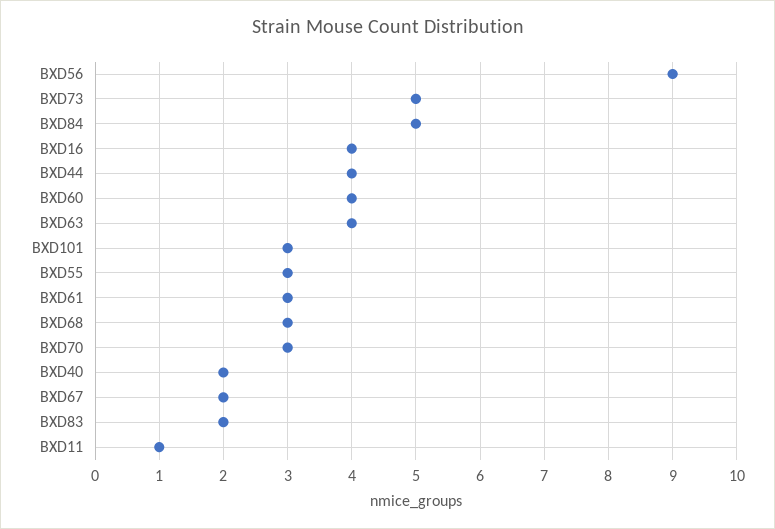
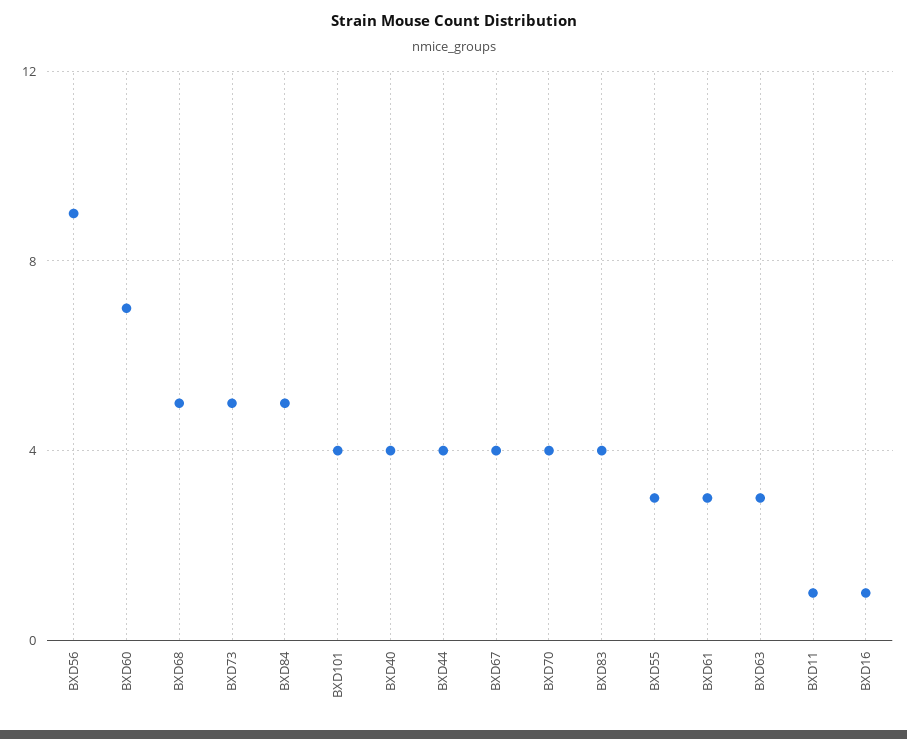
BXD16: 4 -> 1
BXD60: 4 -> 7
BXD63: 4 -> 3
BXD101: 3 -> 4
BXD68: 3 -> 5
BXD70: 3 -> 4
BXD40: 2 -> 4
BXD67: 2 -> 4
BXD83: 2 -> 4

